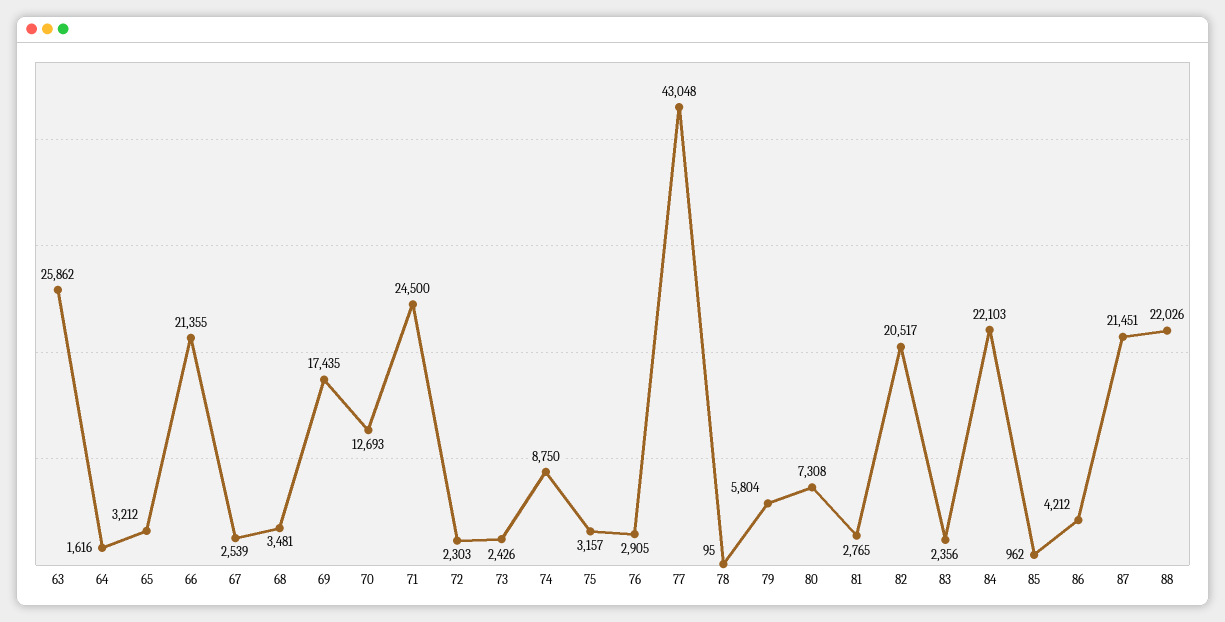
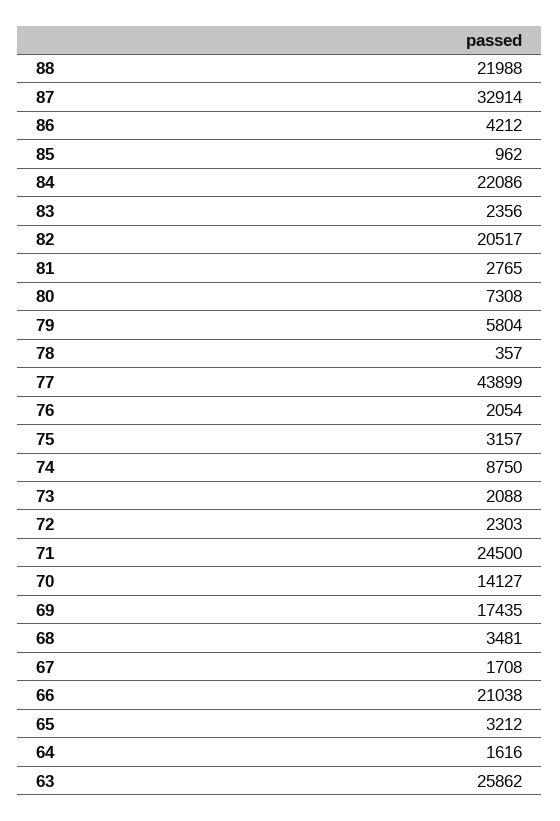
66: 21355 -> 21038
67: 2539 -> 1708
70: 12693 -> 14127
73: 2426 -> 2088
76: 2905 -> 2054
77: 43048 -> 43899
78: 95 -> 357
84: 22103 -> 22086
87: 21451 -> 32914
88: 22026 -> 21988

